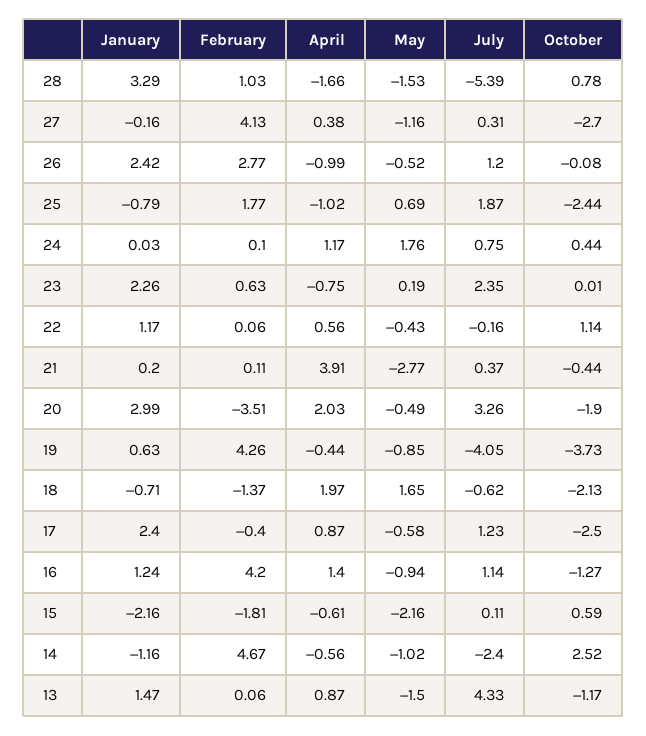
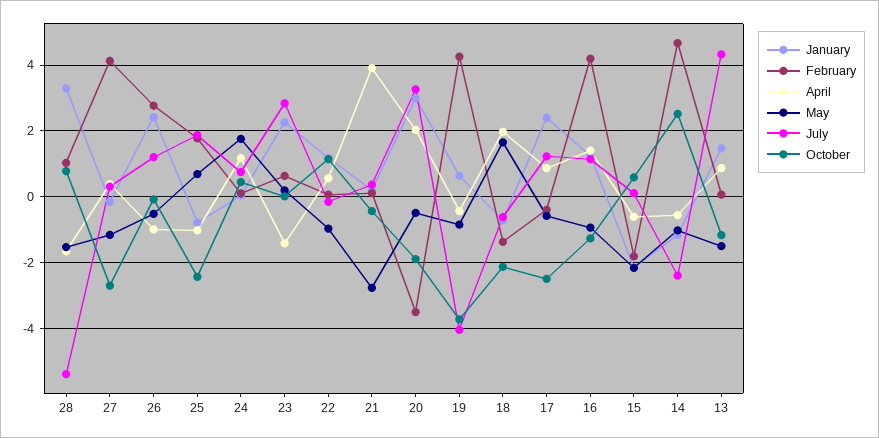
April, 23: -0.75 -> -1.4
July, 23: 2.35 -> 2.8
May, 22: -0.43 -> -1

